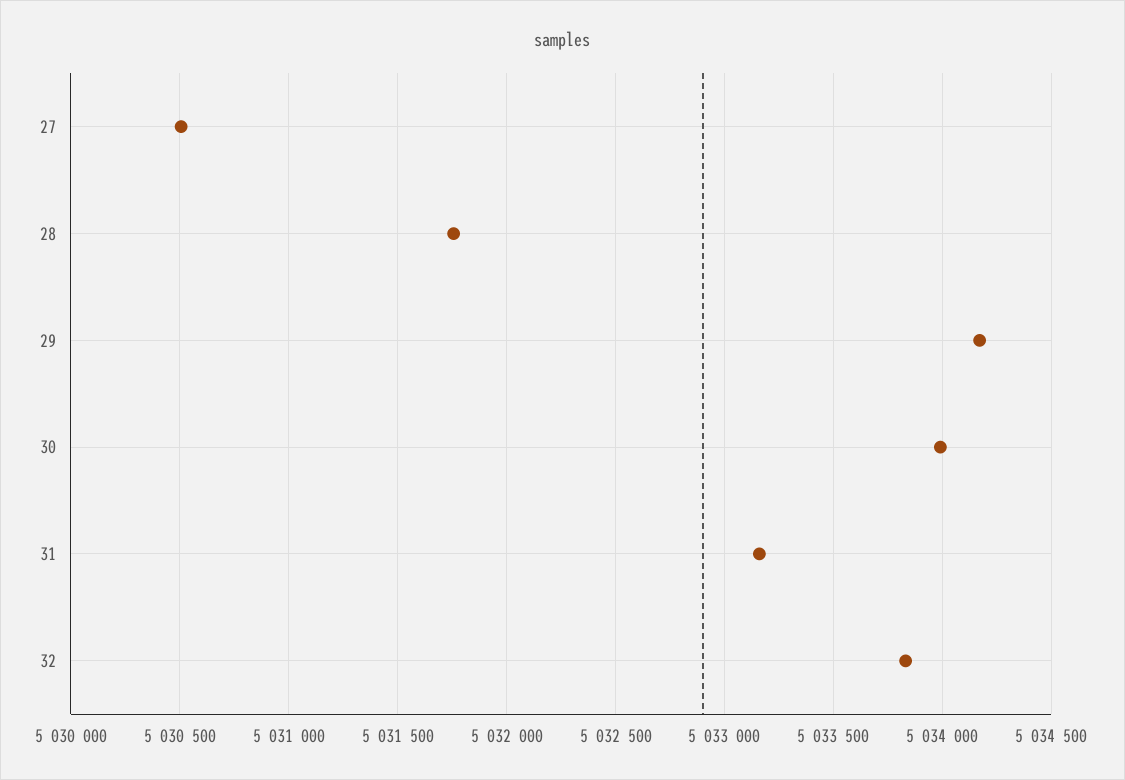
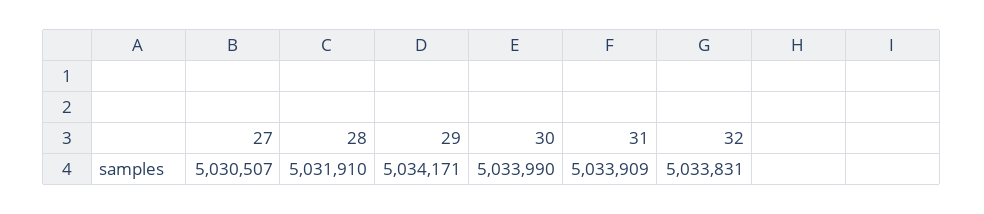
28: 5031750 -> 5031910
31: 5033150 -> 5033909

